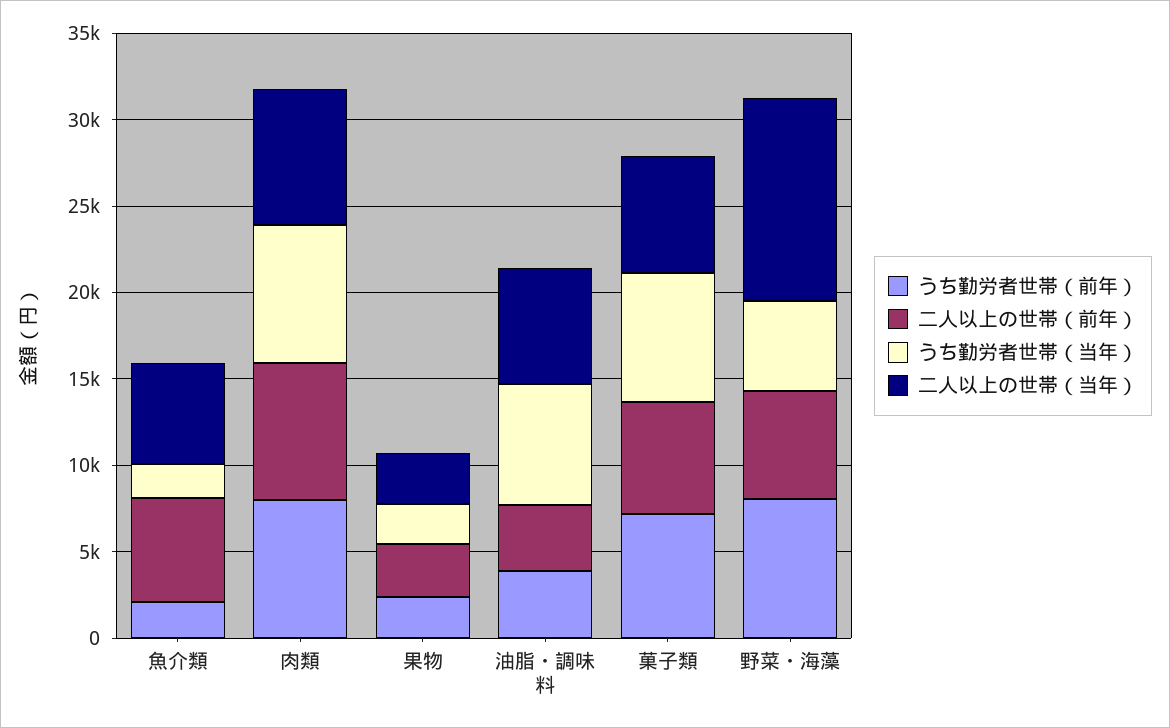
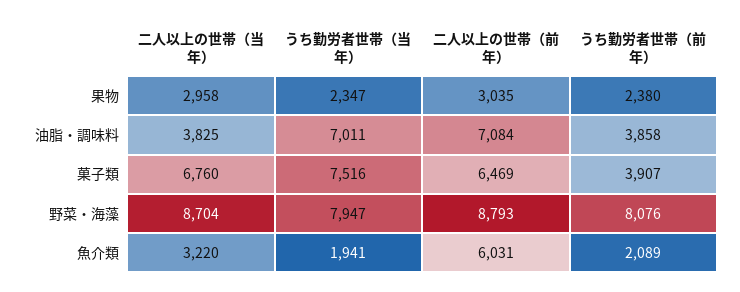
二人以上の世帯（当年）, 魚介類: 6000 -> 3220
うち勤労者世帯（前年）, 肉類: 8000 -> none
二人以上の世帯（前年）, 肉類: 8000 -> none
うち勤労者世帯（当年）, 肉類: 8000 -> none
二人以上の世帯（当年）, 肉類: 8000 -> none
二人以上の世帯（前年）, 油脂・調味料: 4000 -> 7084
二人以上の世帯（当年）, 油脂・調味料: 7000 -> 3825
うち勤労者世帯（前年）, 菓子類: 7000 -> 3907
二人以上の世帯（前年）, 野菜・海藻: 6000 -> 8793
うち勤労者世帯（当年）, 野菜・海藻: 5000 -> 7947
二人以上の世帯（当年）, 野菜・海藻: 12000 -> 8704

